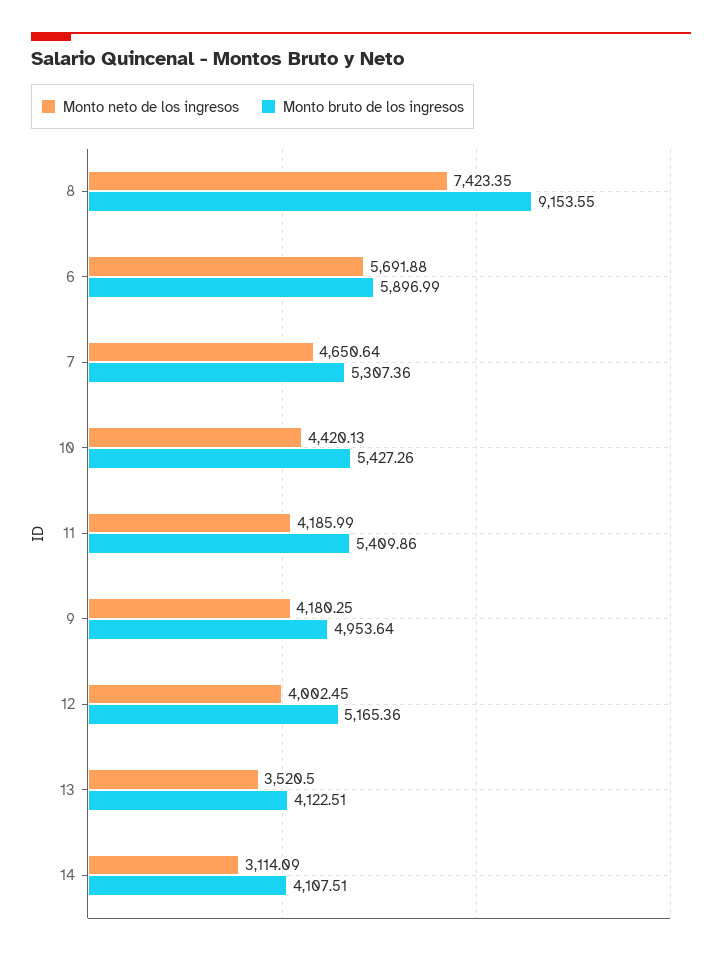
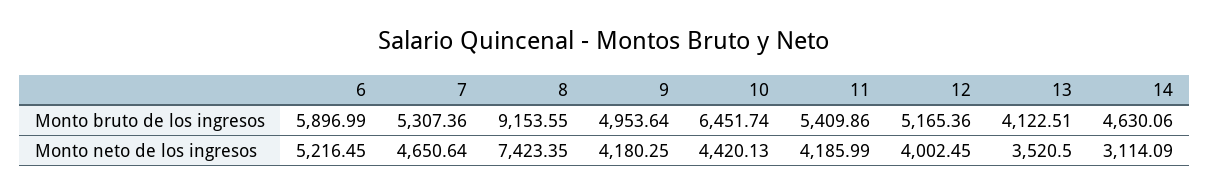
Monto neto de los ingresos, 6: 5691.88 -> 5216.45
Monto bruto de los ingresos, 10: 5427.26 -> 6451.74
Monto bruto de los ingresos, 14: 4107.51 -> 4630.06

